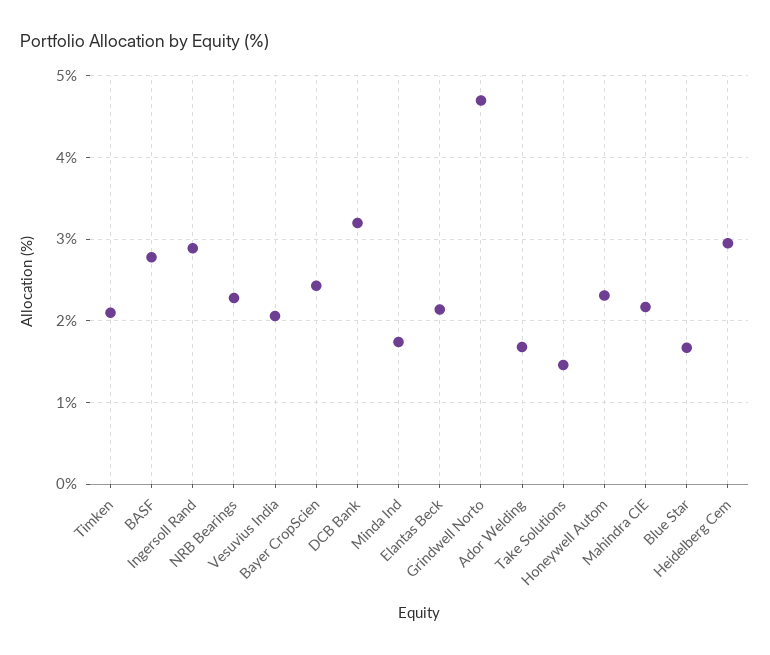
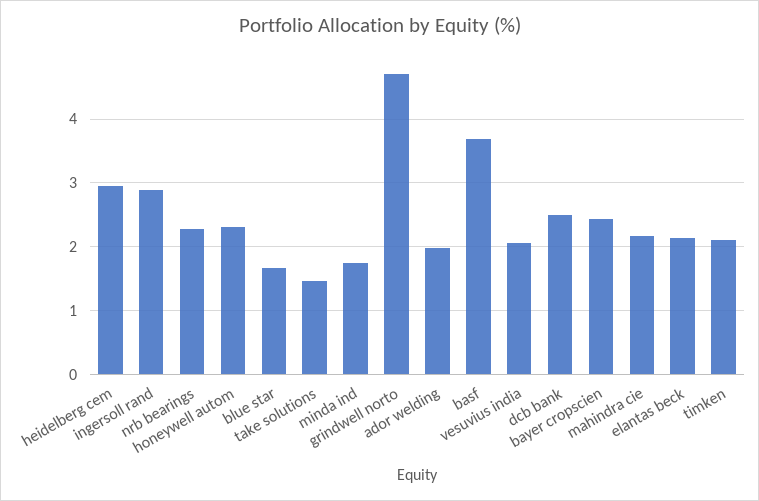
BASF: 2.8 -> 3.7
DCB Bank: 3.2 -> 2.5
Ador Welding: 1.7 -> 2

